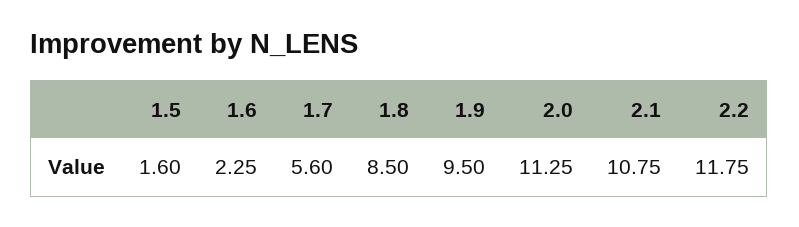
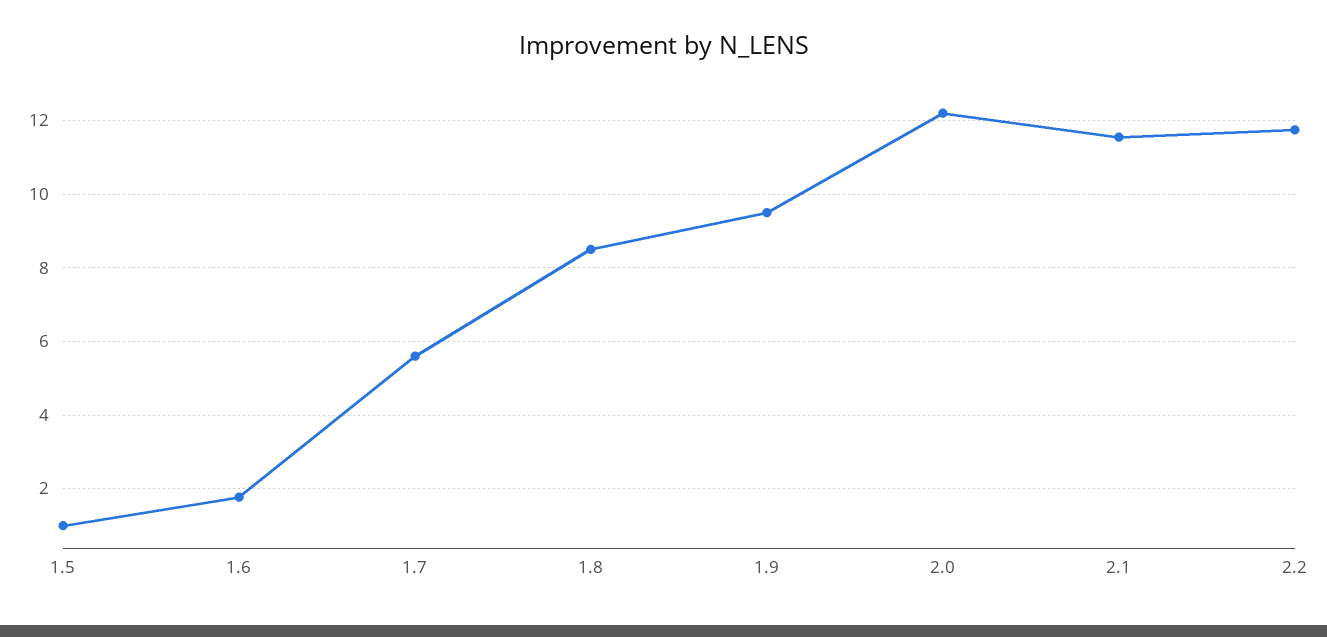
1.5: 1.6 -> 1
1.6: 2.25 -> 1.8
2.0: 11.25 -> 12.2
2.1: 10.75 -> 11.6

